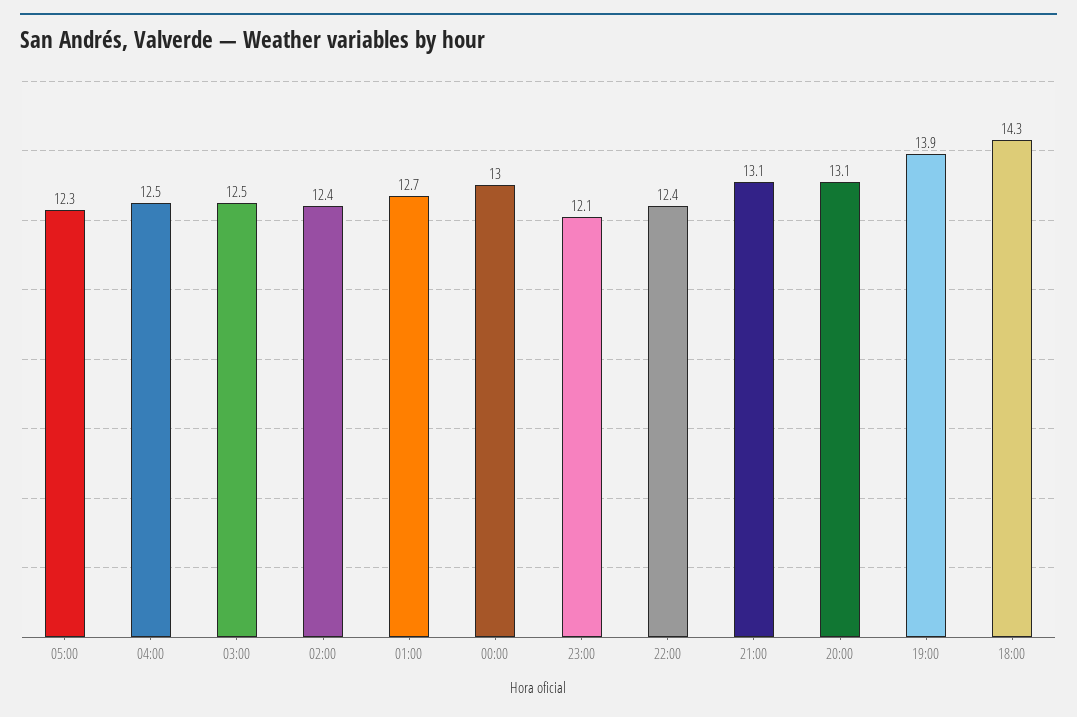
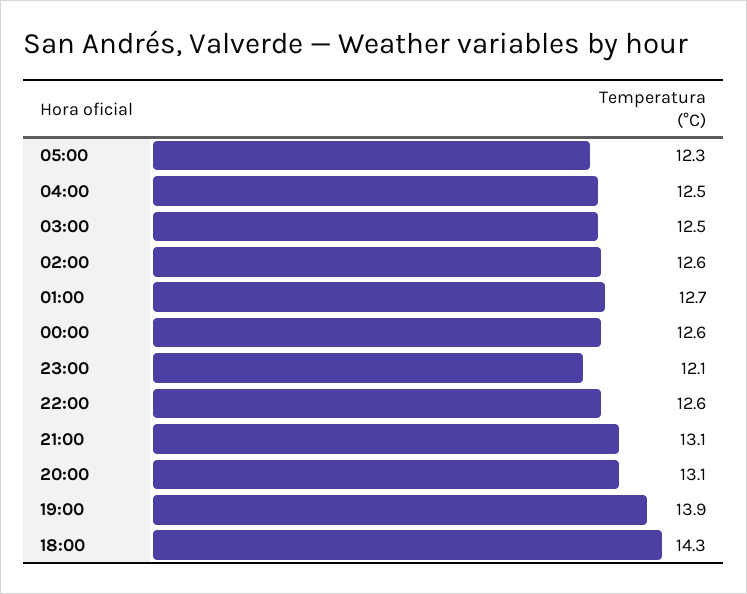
02:00: 12.4 -> 12.6
00:00: 13 -> 12.6
22:00: 12.4 -> 12.6

